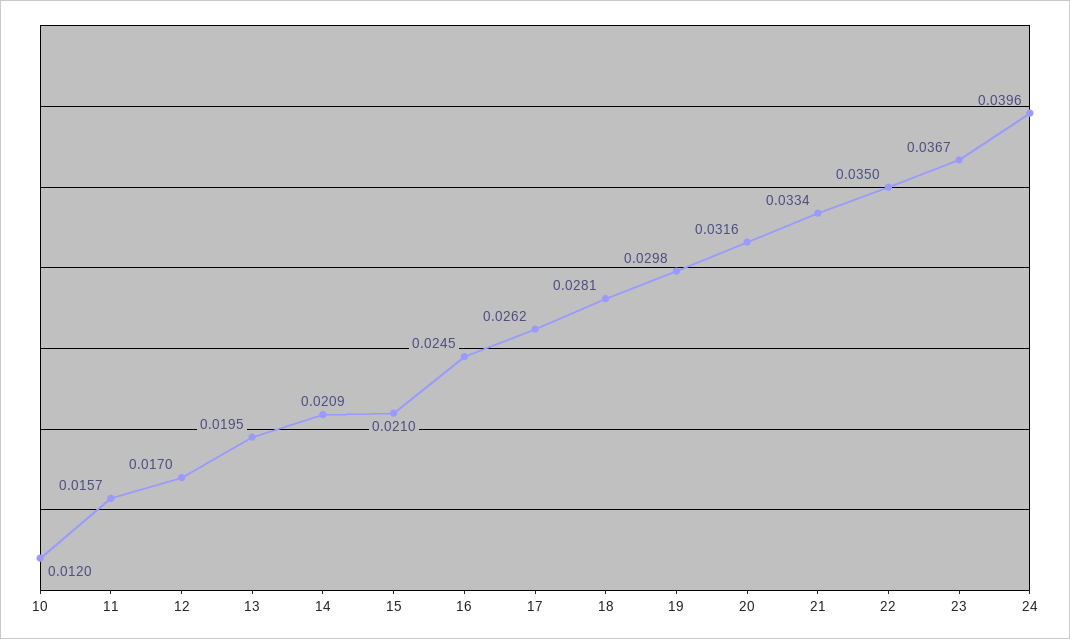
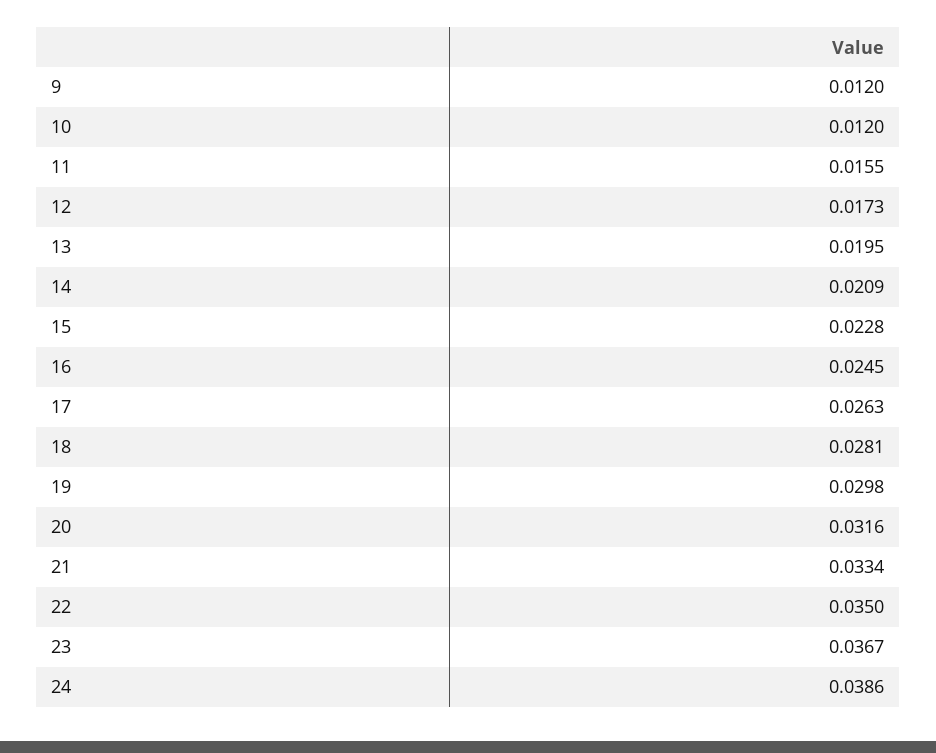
11: 0.0157 -> 0.0155
12: 0.017 -> 0.0173
15: 0.021 -> 0.0228
17: 0.0262 -> 0.0263
24: 0.0396 -> 0.0386
9: none -> 0.012

